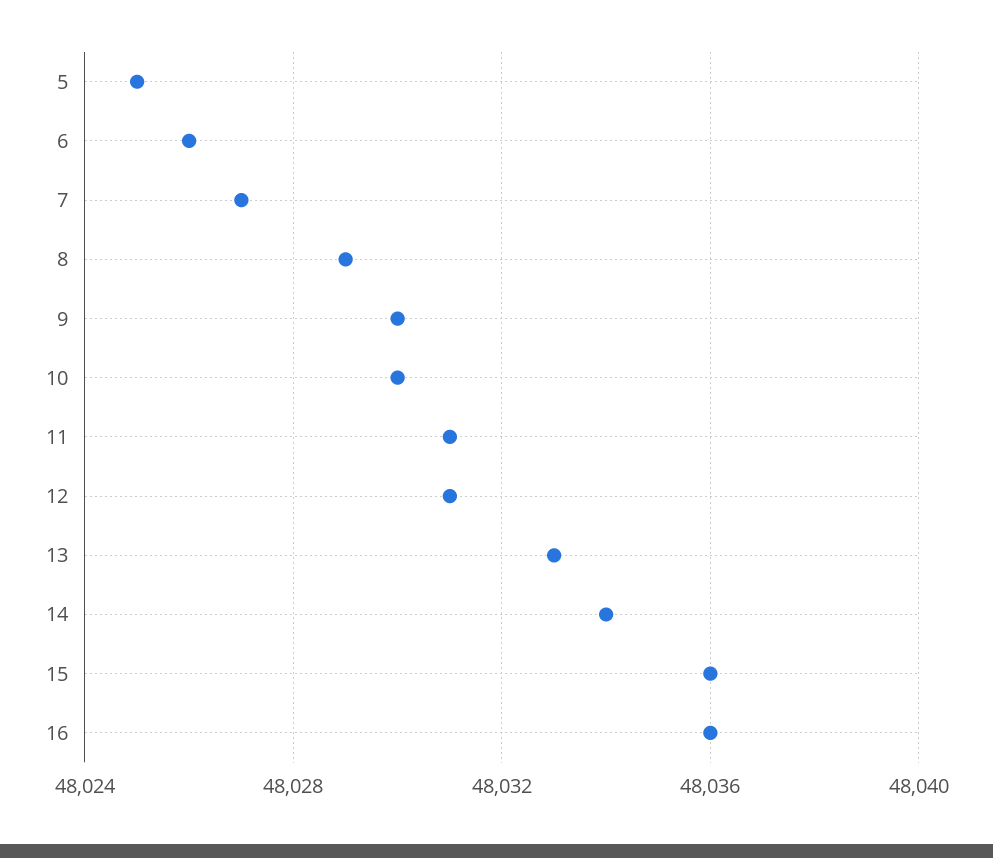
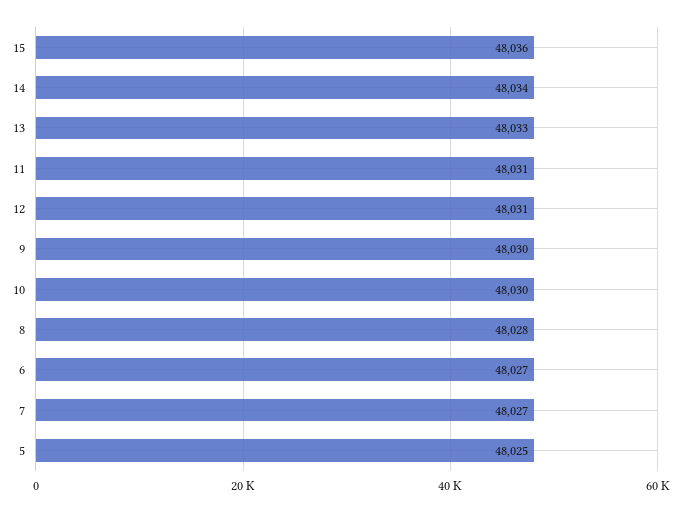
6: 48026 -> 48027
8: 48029 -> 48028
16: 48036 -> none

